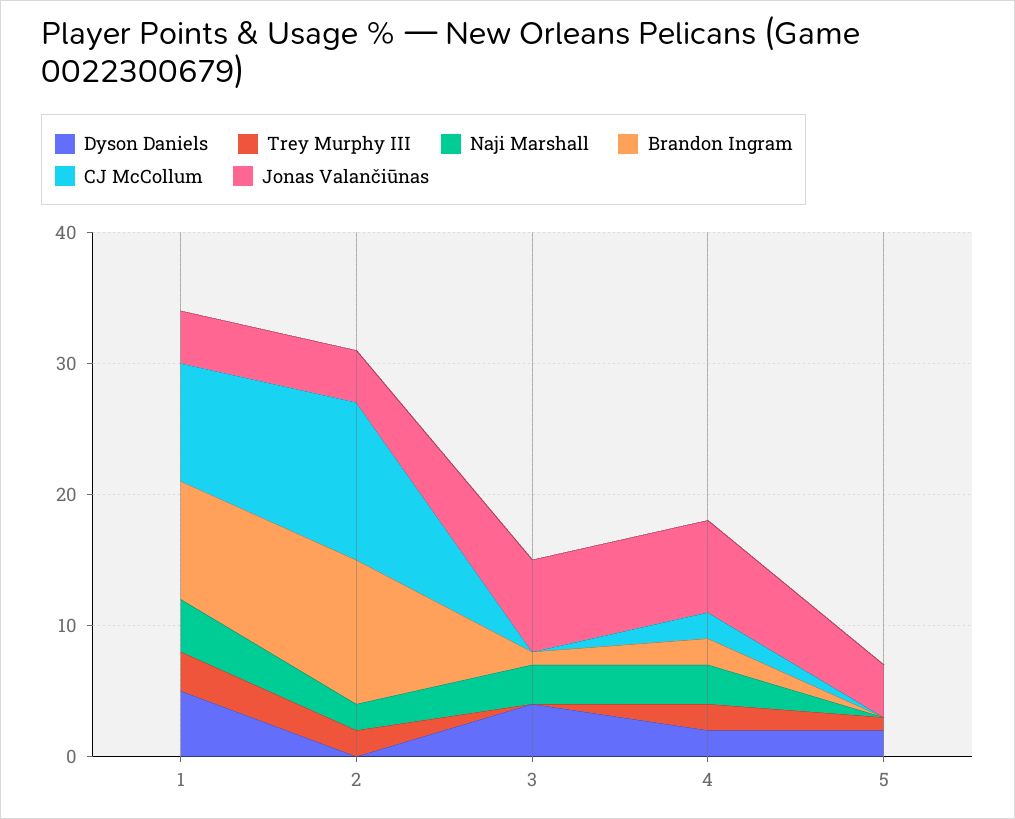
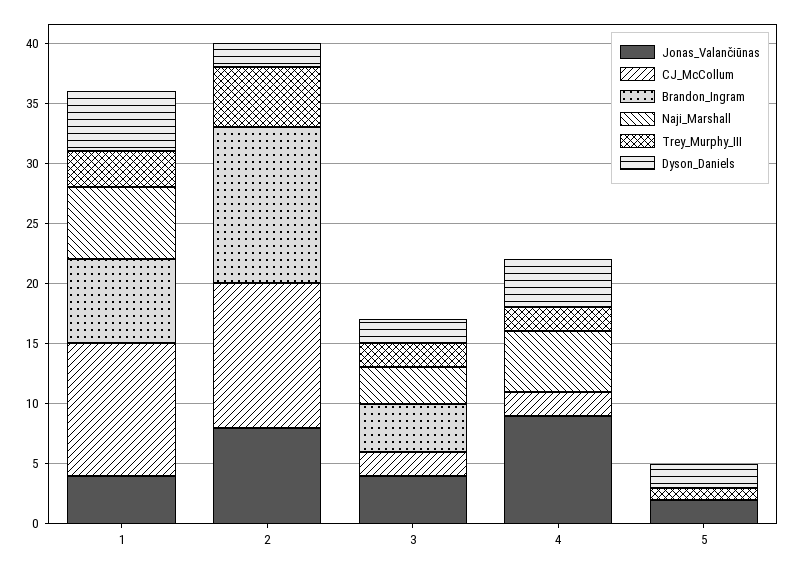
Naji Marshall, 1: 4 -> 6
Brandon Ingram, 1: 9 -> 7
CJ McCollum, 1: 9 -> 11
Dyson Daniels, 2: 0 -> 2
Trey Murphy III, 2: 2 -> 5
Naji Marshall, 2: 2 -> 0
Brandon Ingram, 2: 11 -> 13
Jonas Valančiūnas, 2: 4 -> 8
Dyson Daniels, 3: 4 -> 2
Trey Murphy III, 3: 0 -> 2
Brandon Ingram, 3: 1 -> 4
CJ McCollum, 3: 0 -> 2
Jonas Valančiūnas, 3: 7 -> 4
Dyson Daniels, 4: 2 -> 4
Naji Marshall, 4: 3 -> 5
Brandon Ingram, 4: 2 -> 0
Jonas Valančiūnas, 4: 7 -> 9
Jonas Valančiūnas, 5: 4 -> 2

